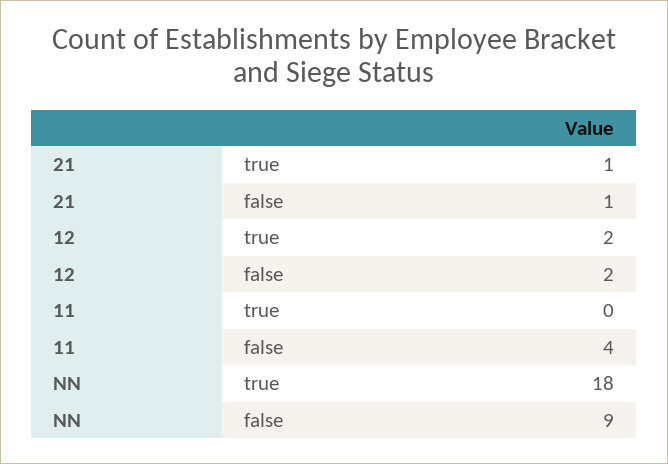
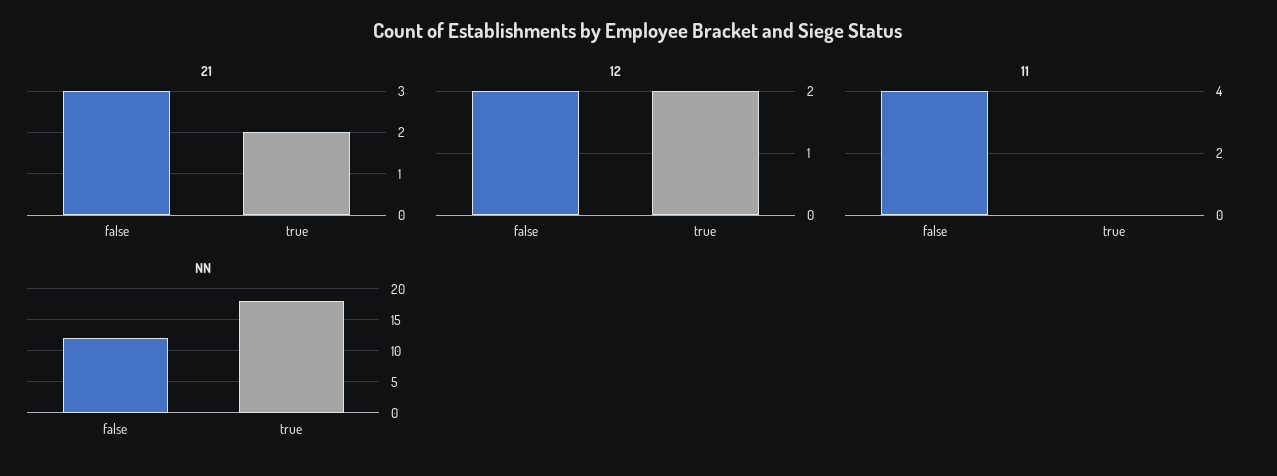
21, true: 1 -> 2
21, false: 1 -> 3
NN, false: 9 -> 12

